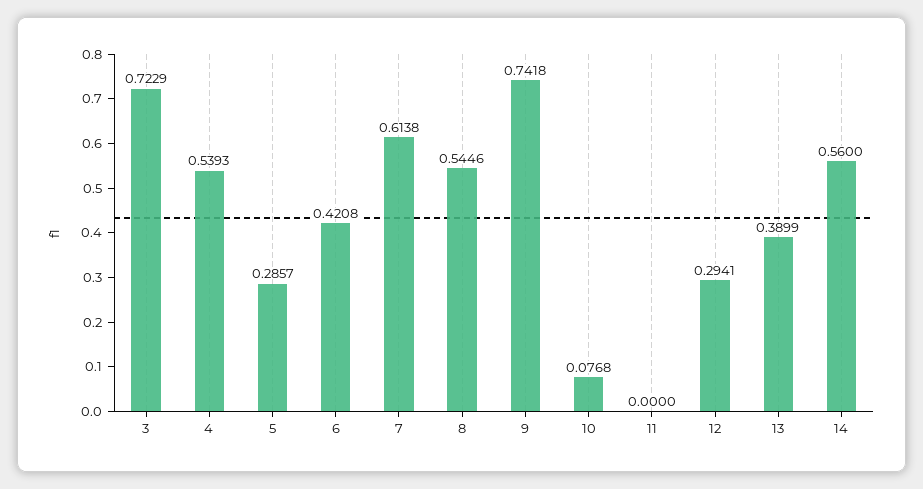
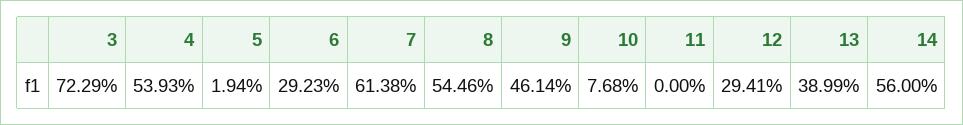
5: 0.2857 -> 0.0194
6: 0.4208 -> 0.2923
9: 0.7418 -> 0.4614

